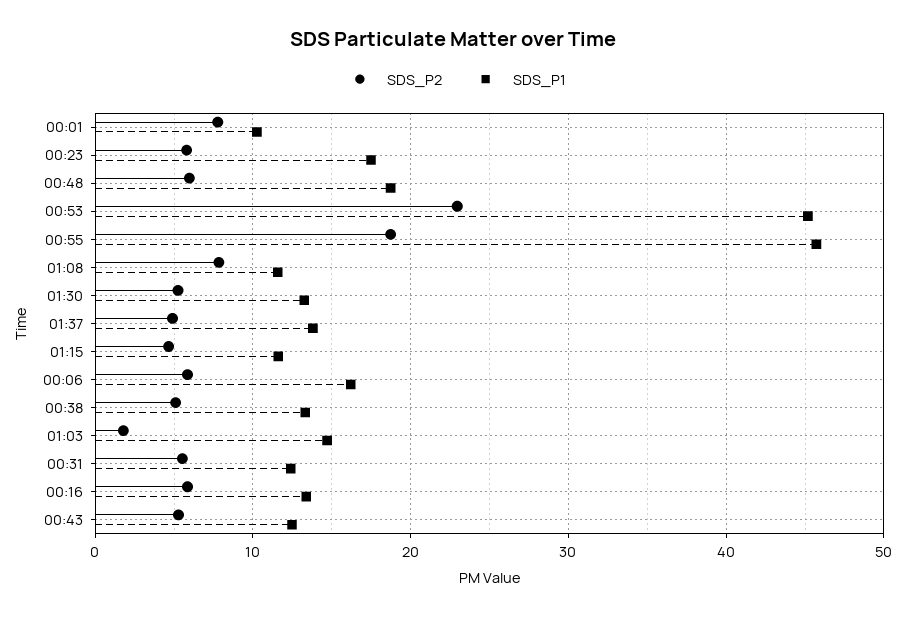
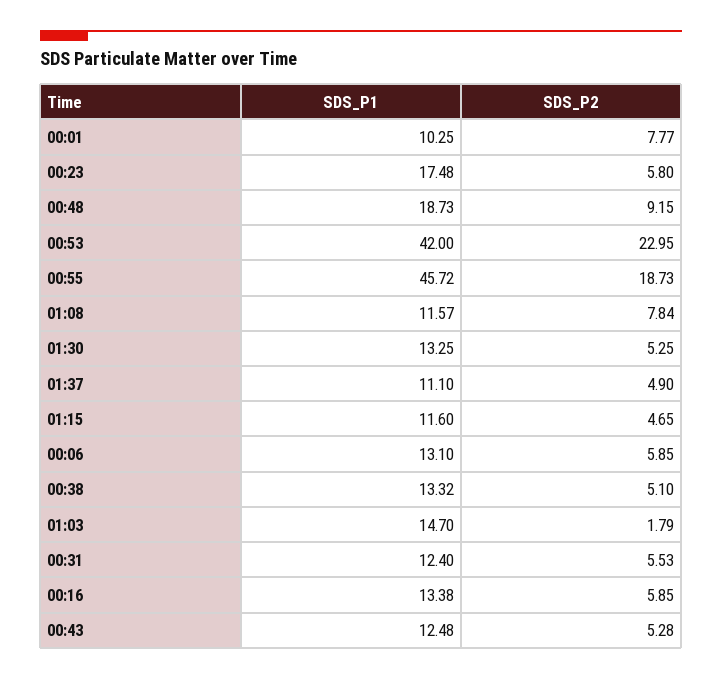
SDS_P2, 00:48: 6 -> 9.15
SDS_P1, 00:53: 45 -> 42
SDS_P1, 01:37: 14 -> 11.1
SDS_P1, 00:06: 16 -> 13.1

